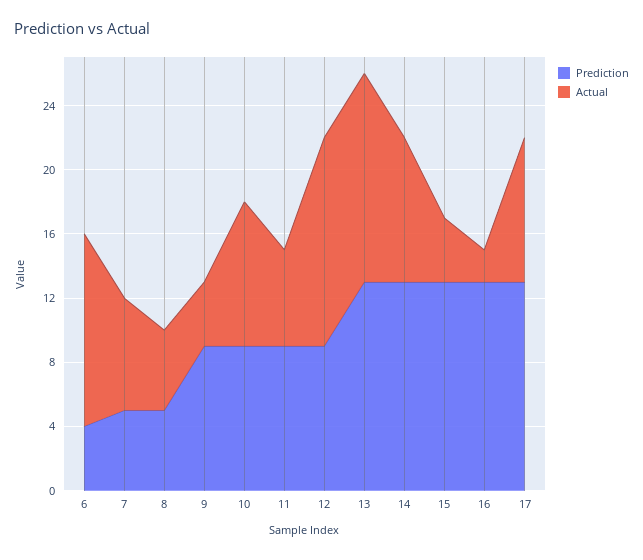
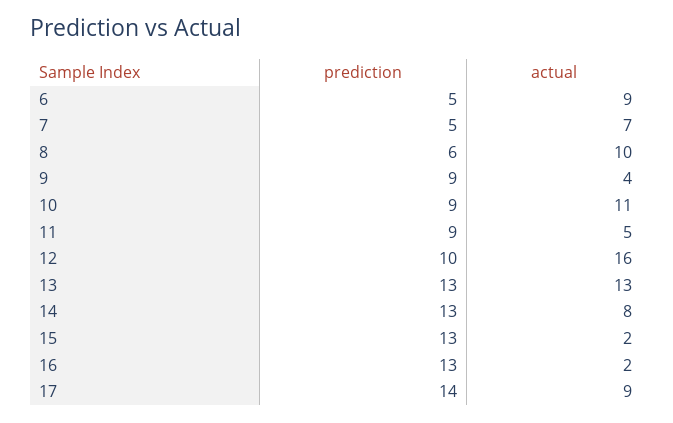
Prediction, 6: 4 -> 5
Actual, 6: 12 -> 9
Prediction, 8: 5 -> 6
Actual, 8: 5 -> 10
Actual, 10: 9 -> 11
Actual, 11: 6 -> 5
Prediction, 12: 9 -> 10
Actual, 12: 13 -> 16
Actual, 14: 9 -> 8
Actual, 15: 4 -> 2
Prediction, 17: 13 -> 14

